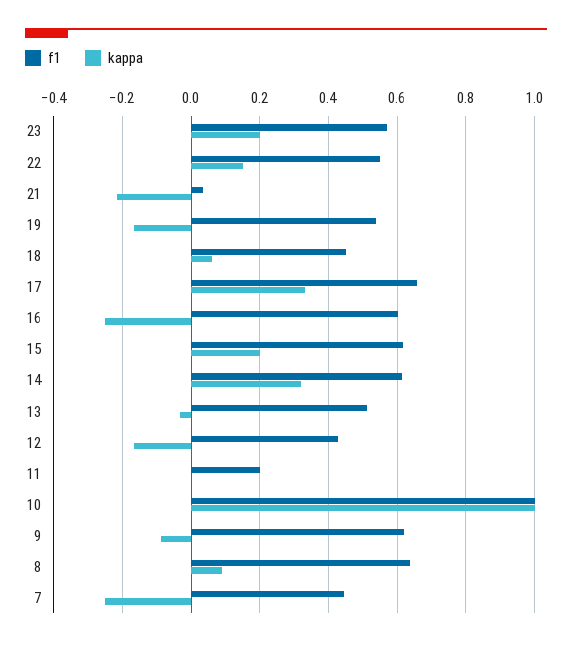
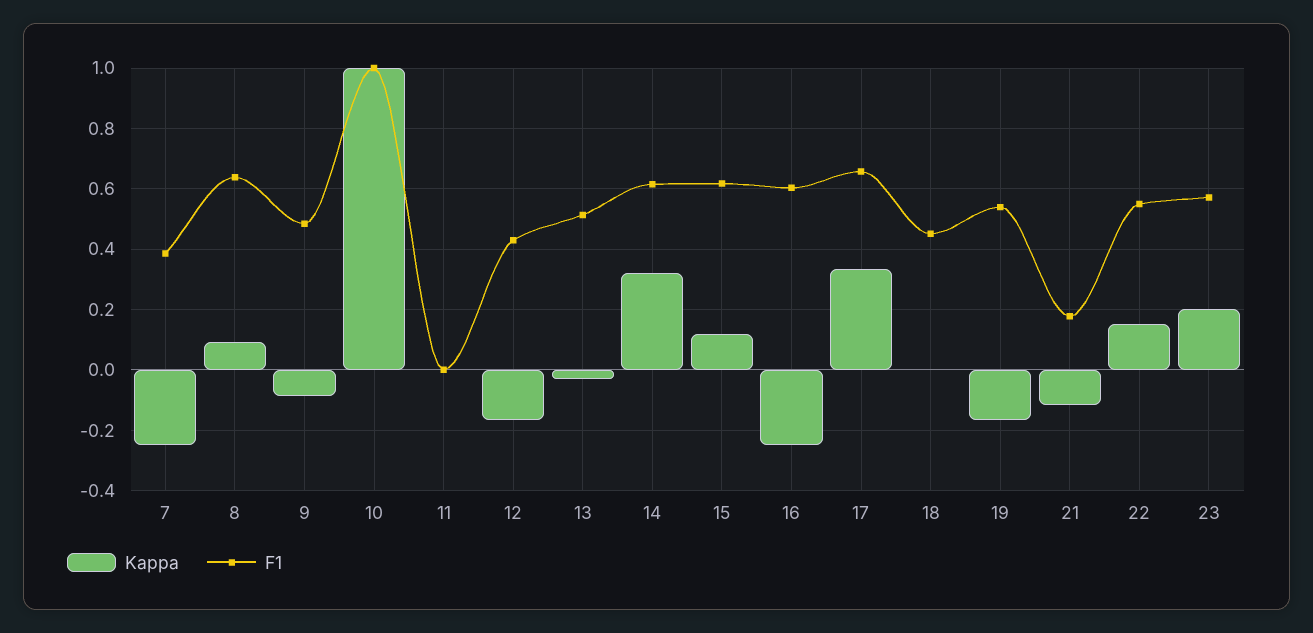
f1, 21: 0.04 -> 0.18
kappa, 21: -0.22 -> -0.12
kappa, 18: 0.06 -> 0
kappa, 15: 0.2 -> 0.12
f1, 11: 0.2 -> 0
f1, 9: 0.62 -> 0.48
f1, 7: 0.44 -> 0.38

